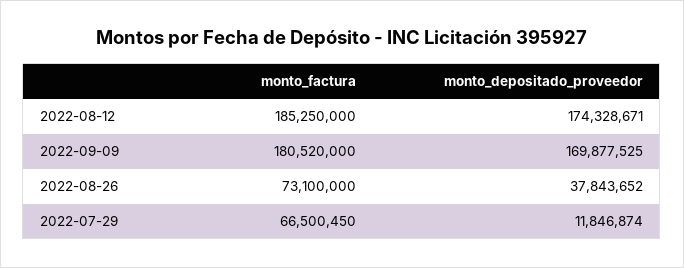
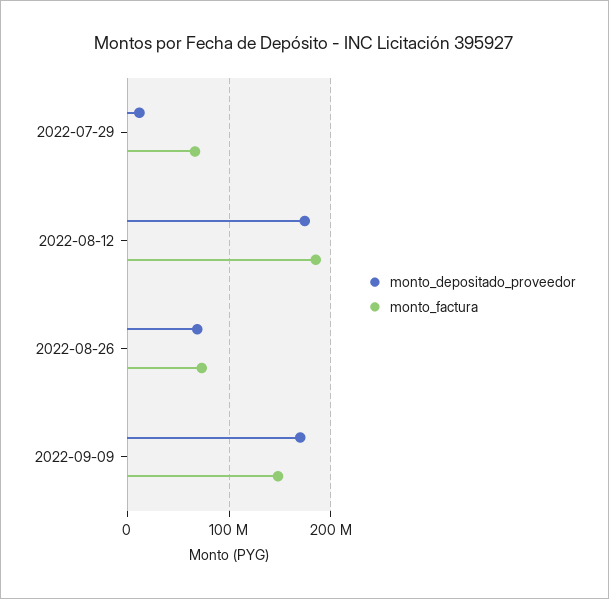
monto_factura, 2022-09-09: 180520000 -> 150000000
monto_depositado_proveedor, 2022-08-26: 37843652 -> 70000000

